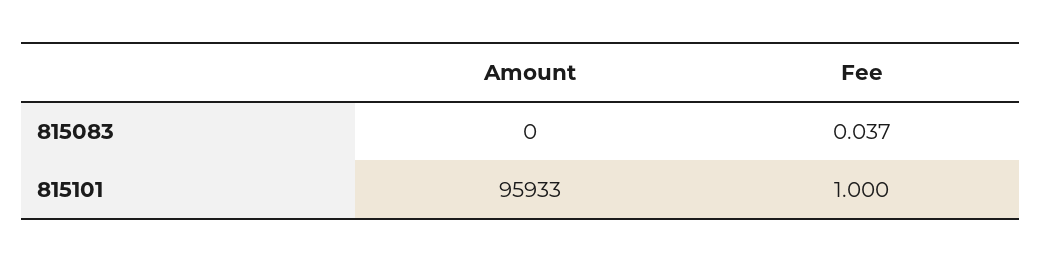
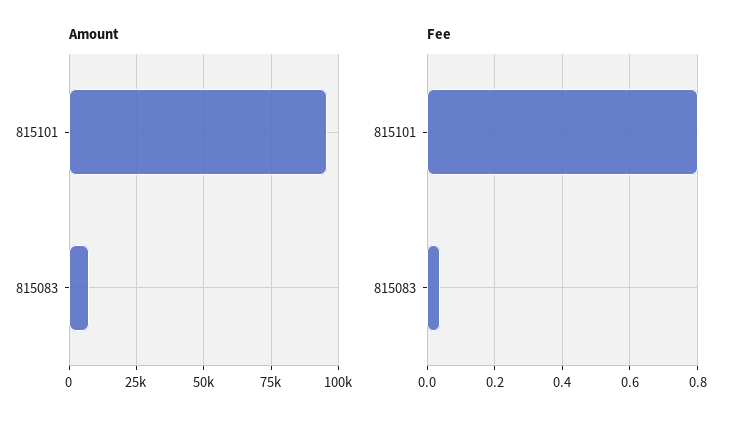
Amount, 815083: 0 -> 7500
Fee, 815101: 1 -> 0.8

